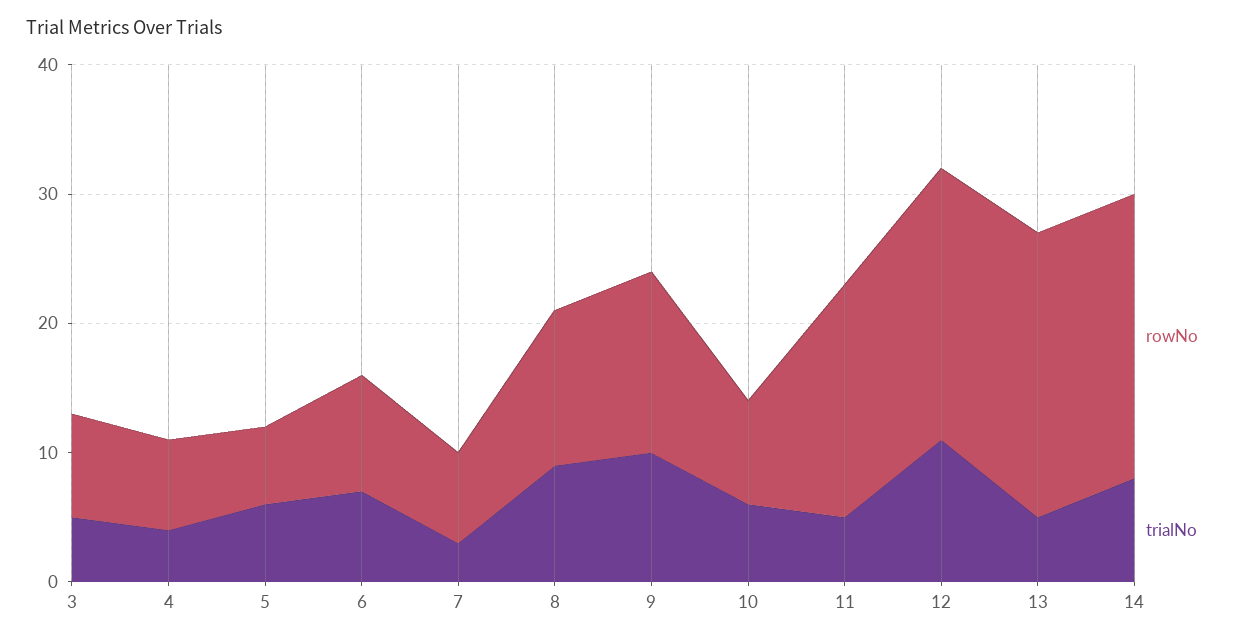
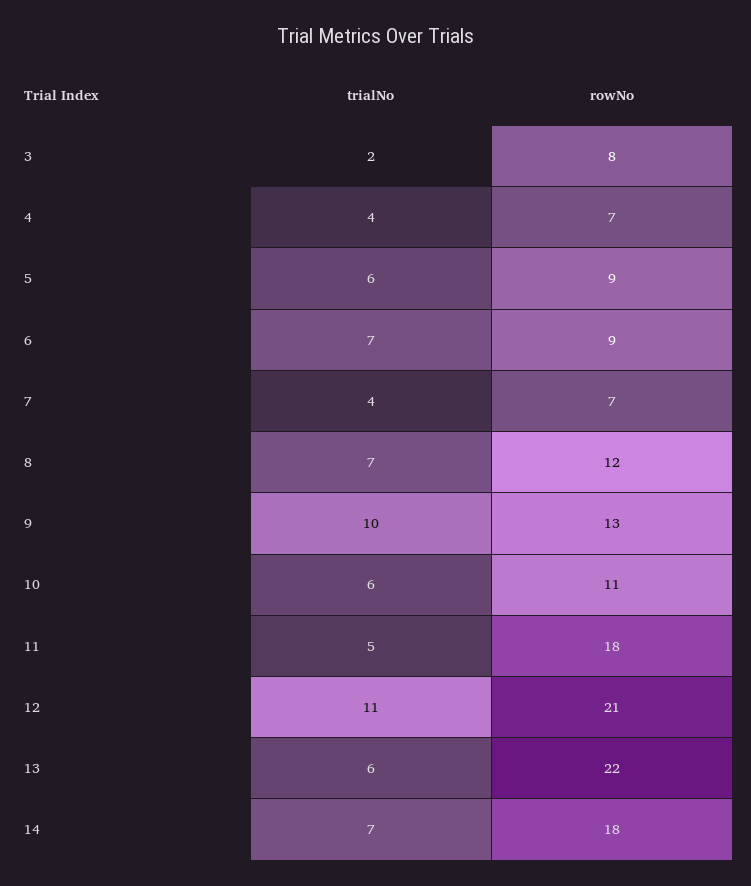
trialNo, 3: 5 -> 2
rowNo, 5: 6 -> 9
trialNo, 7: 3 -> 4
trialNo, 8: 9 -> 7
rowNo, 9: 14 -> 13
rowNo, 10: 8 -> 11
trialNo, 13: 5 -> 6
rowNo, 14: 22 -> 18
trialNo, 14: 8 -> 7

